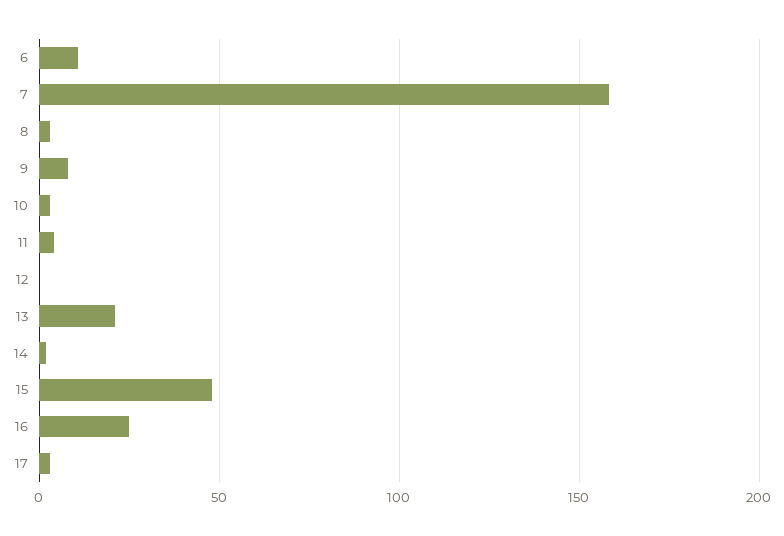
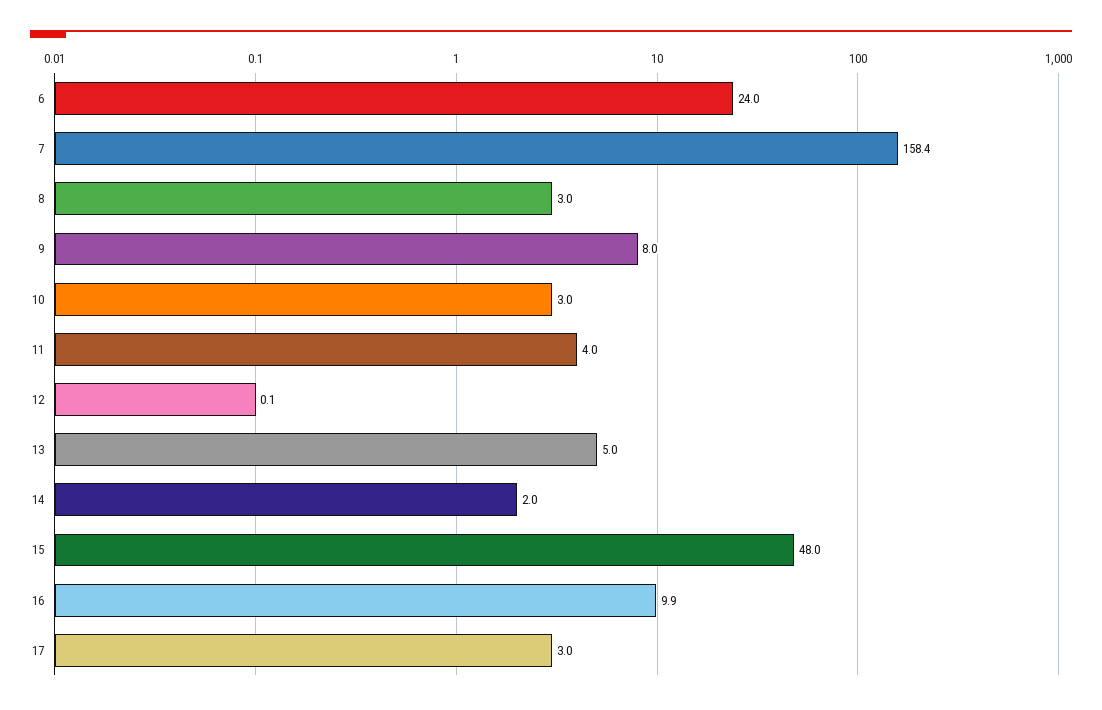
6: 10 -> 24
13: 20 -> 5
16: 25 -> 9.9

